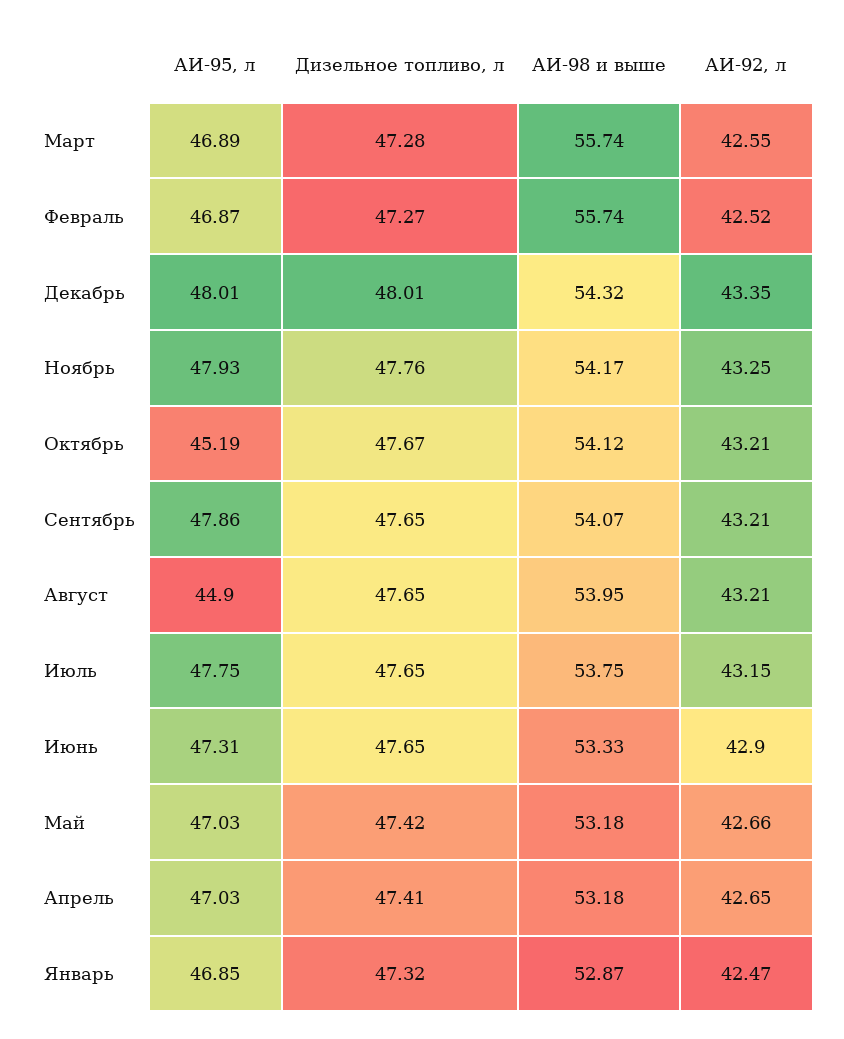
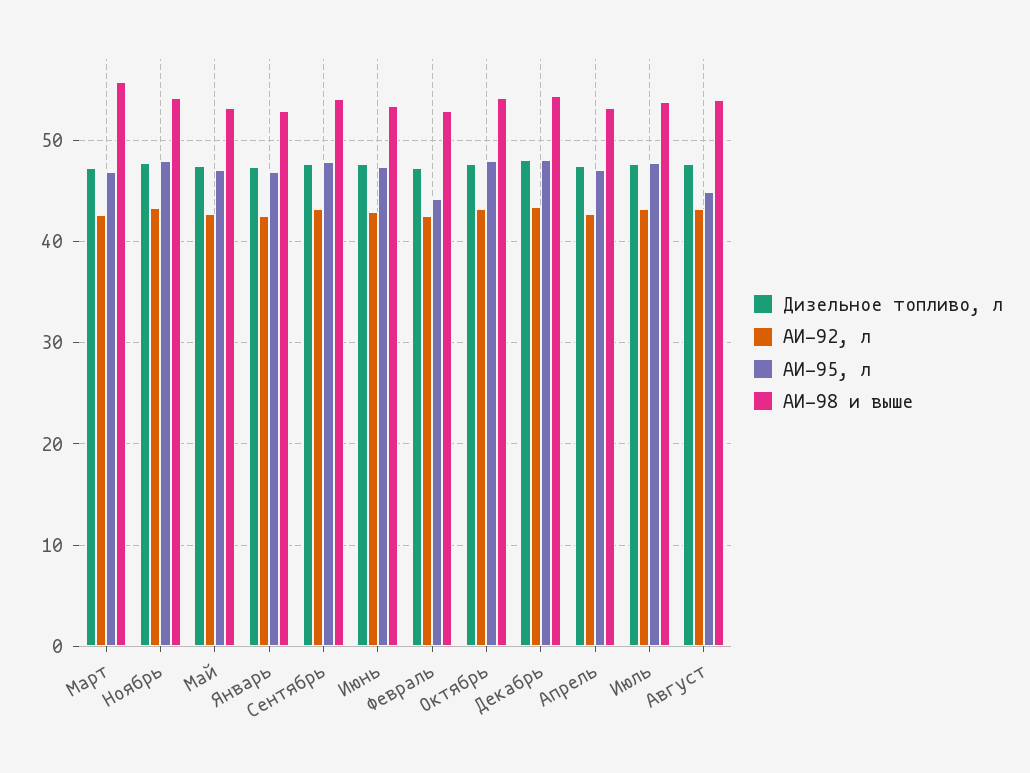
АИ-95, л, Февраль: 46.87 -> 44
АИ-98 и выше, Февраль: 55.74 -> 53
АИ-95, л, Октябрь: 45.19 -> 48

